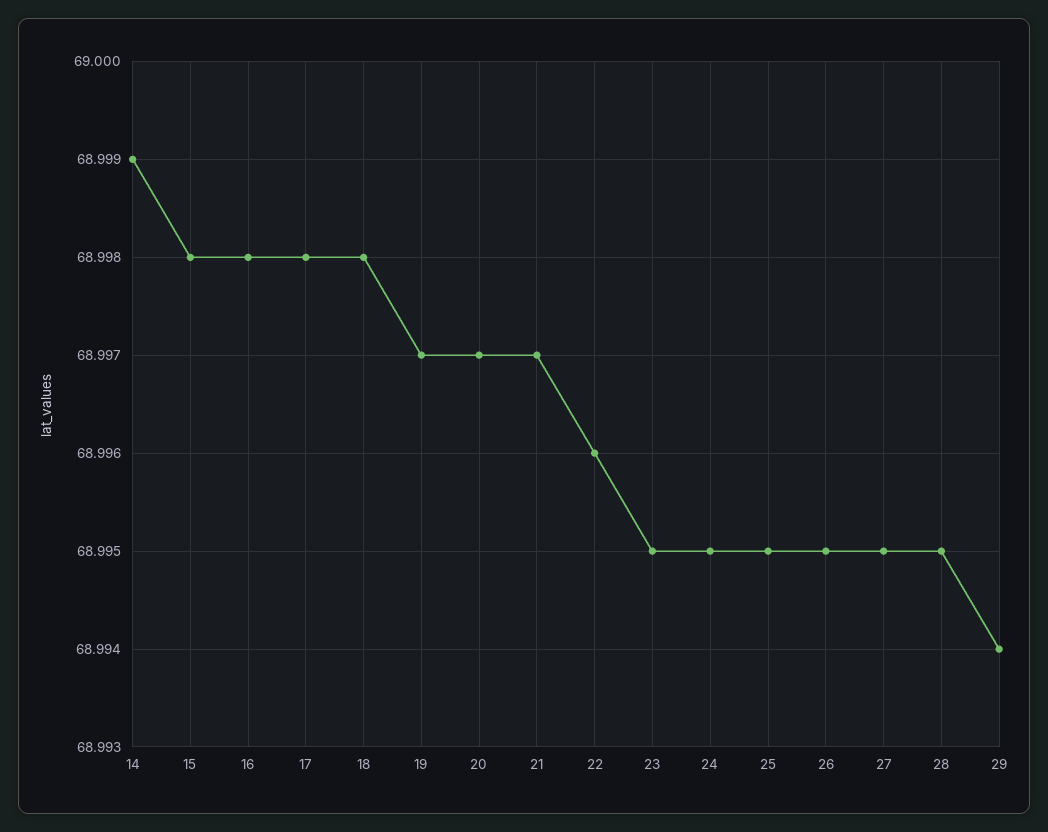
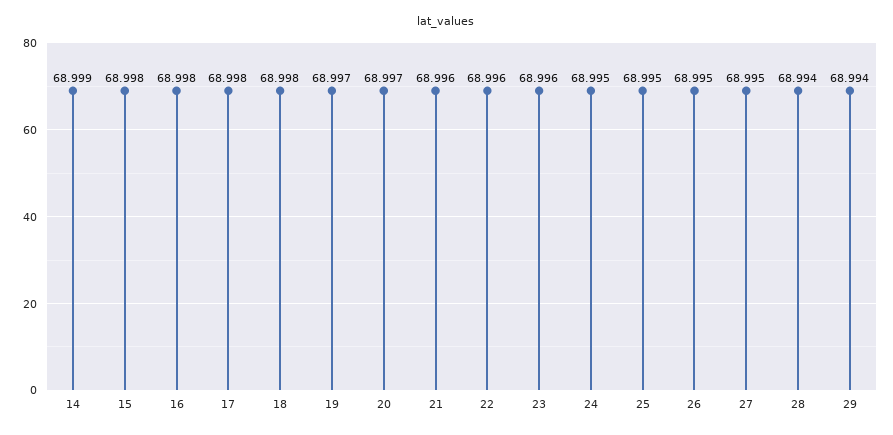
21: 68.997 -> 68.996
23: 68.995 -> 68.996
28: 68.995 -> 68.994

